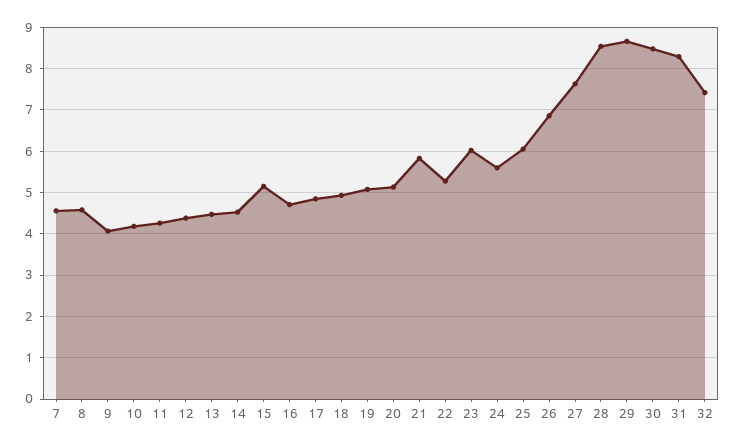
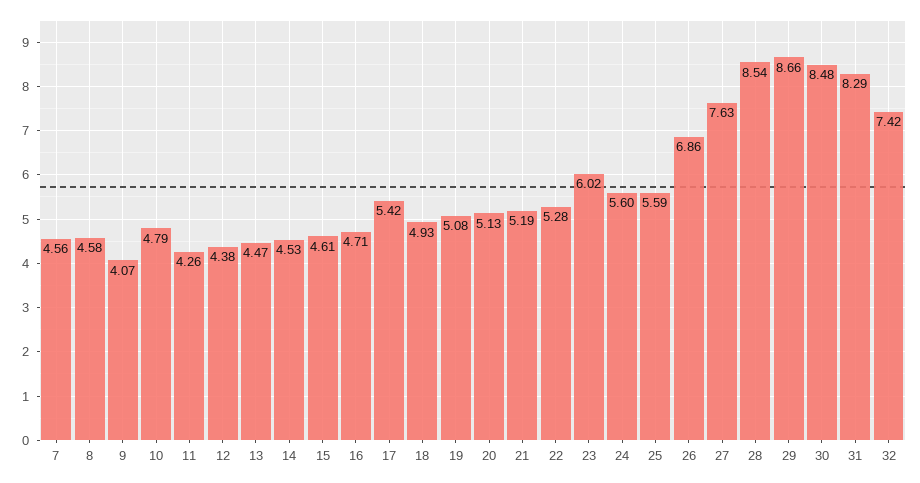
10: 4.2 -> 4.79
15: 5.2 -> 4.61
17: 4.8 -> 5.42
21: 5.8 -> 5.19
25: 6 -> 5.59

